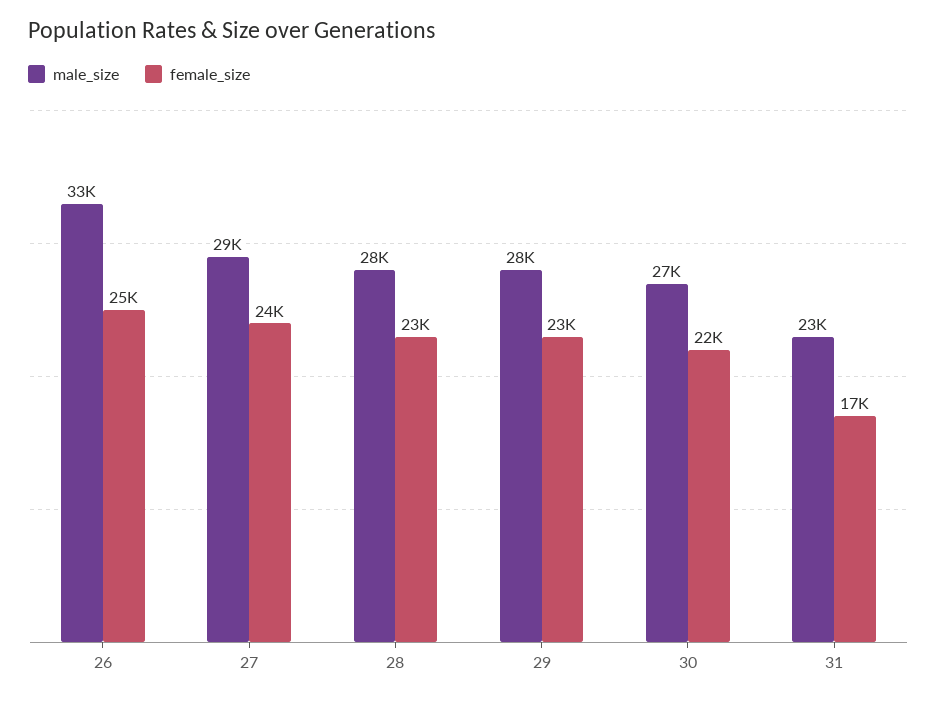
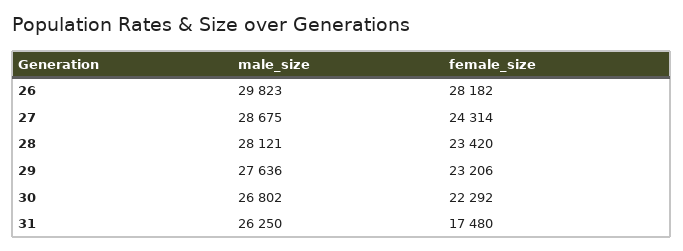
male_size, 26: 33000 -> 29823
female_size, 26: 25000 -> 28182
male_size, 31: 23000 -> 26250

